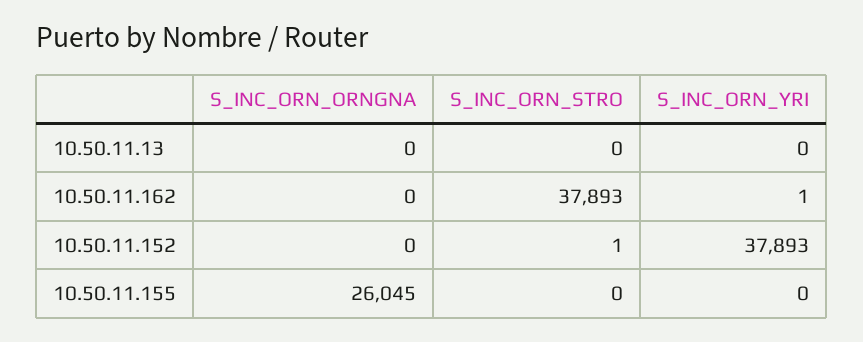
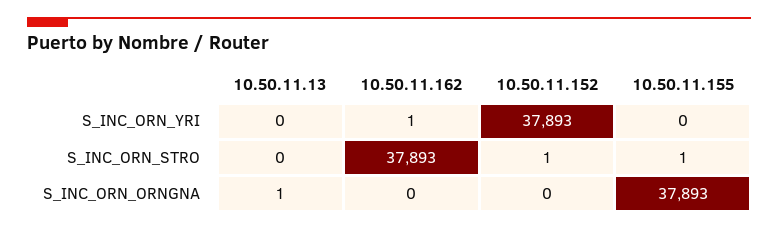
S_INC_ORN_ORNGNA, 10.50.11.13: 0 -> 1
S_INC_ORN_ORNGNA, 10.50.11.155: 26045 -> 37893
S_INC_ORN_STRO, 10.50.11.155: 0 -> 1

